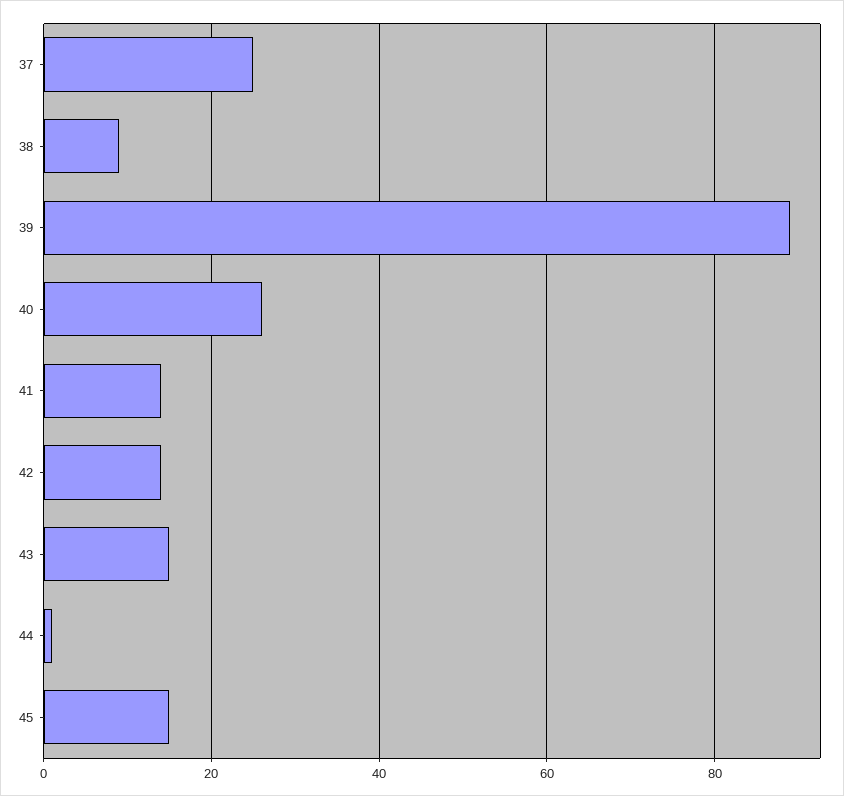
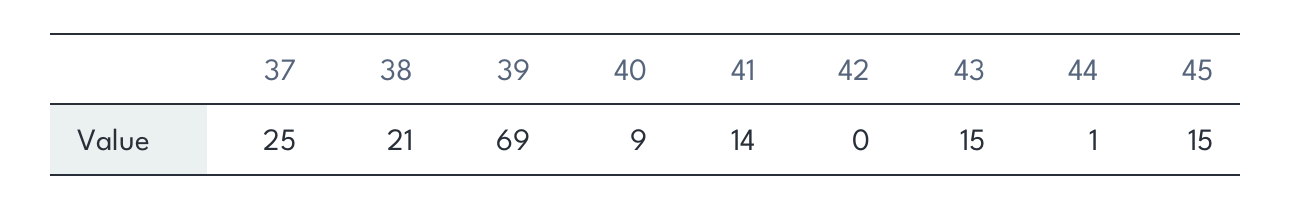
38: 10 -> 21
39: 90 -> 69
40: 25 -> 9
42: 15 -> 0

